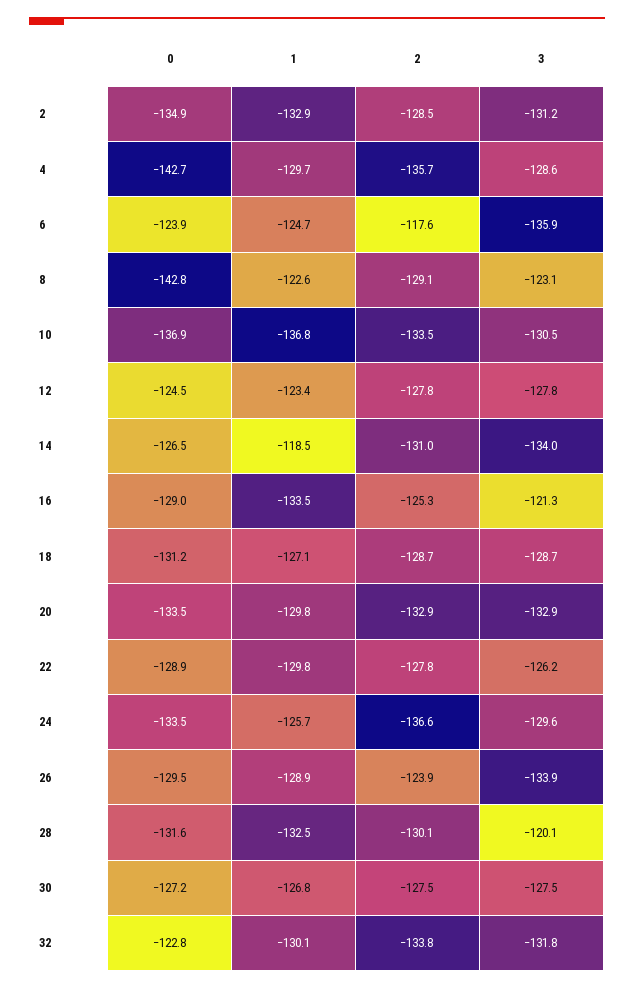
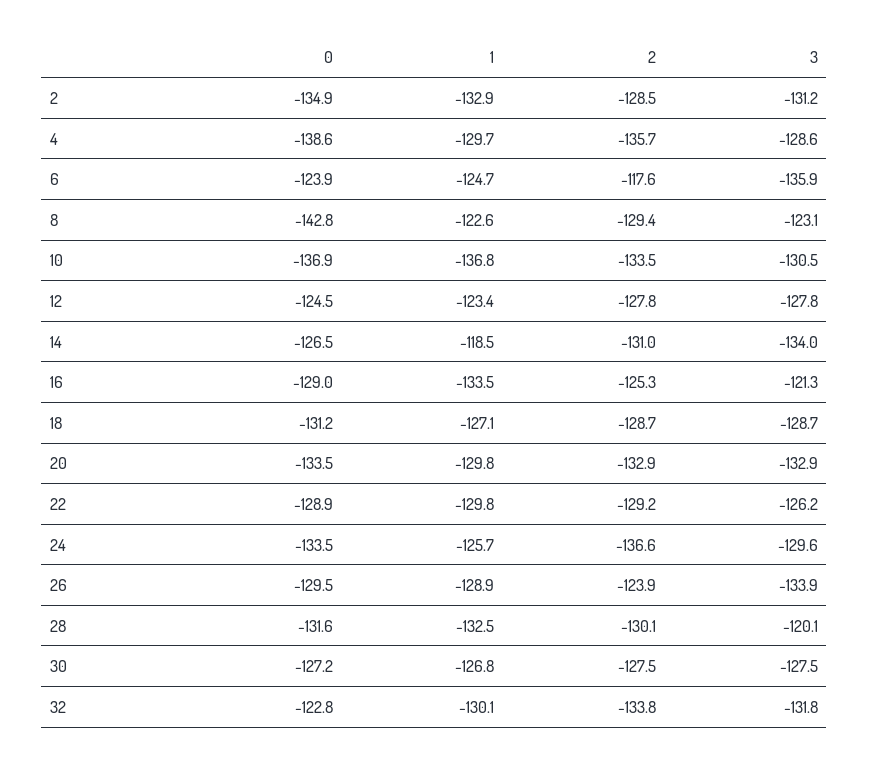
0, 4: -142.7 -> -138.6
2, 8: -129.1 -> -129.4
2, 22: -127.8 -> -129.2

